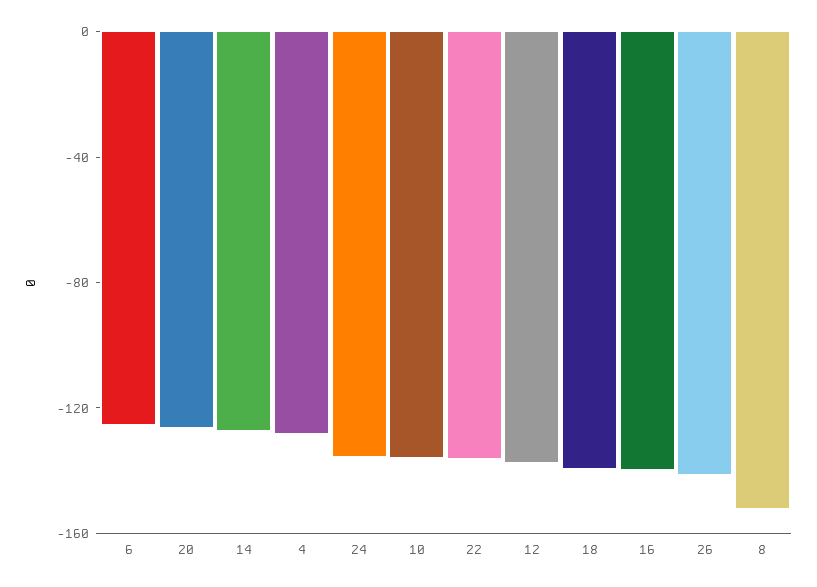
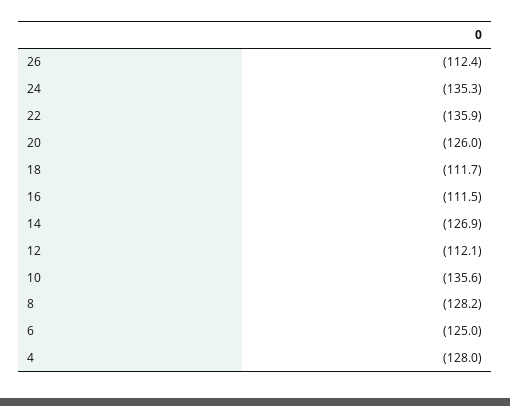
12: -140 -> -112.1
18: -140 -> -111.7
16: -140 -> -111.5
26: -140 -> -112.4
8: -150 -> -128.2

